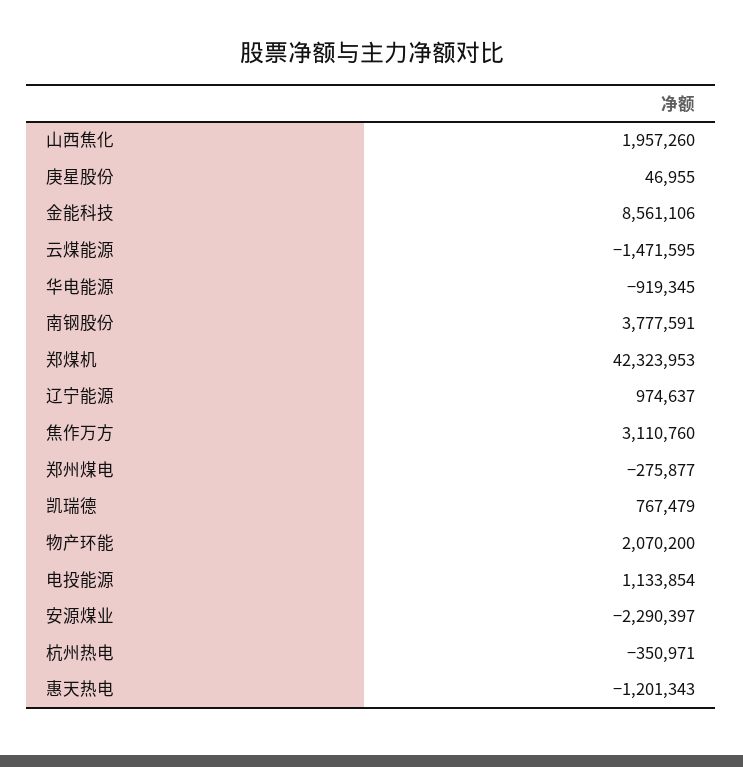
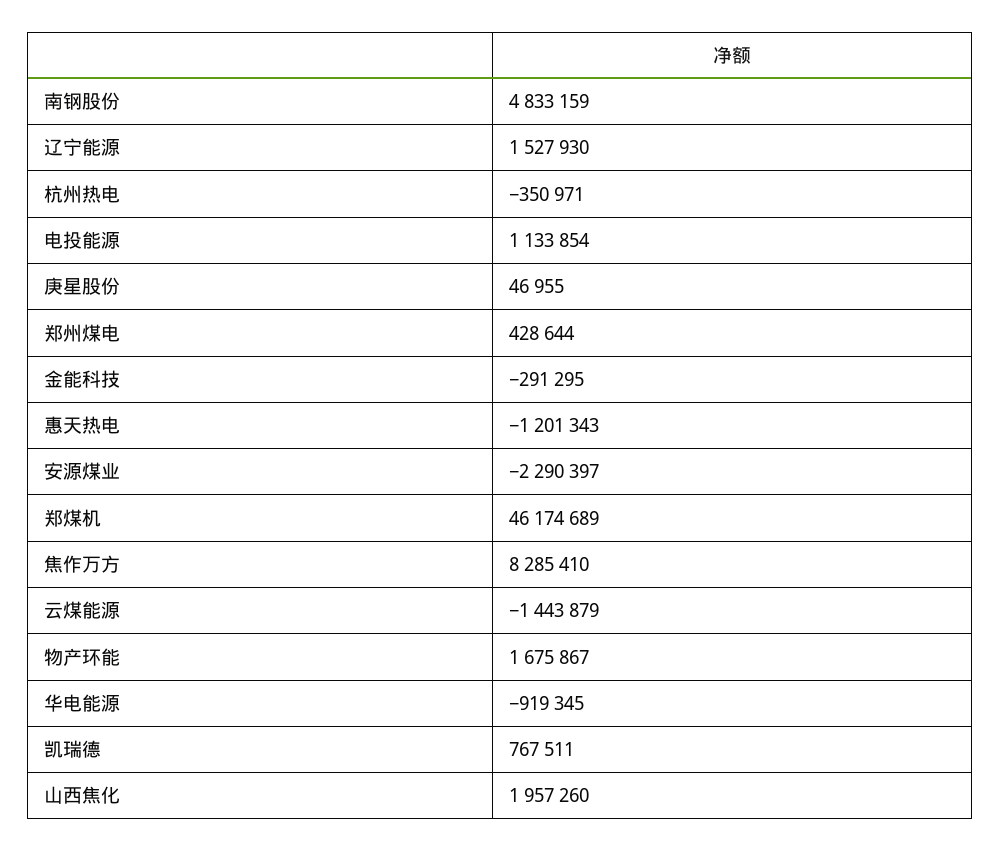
金能科技: 8561106 -> -291295
云煤能源: -1471595 -> -1443879
南钢股份: 3777591 -> 4833159
郑煤机: 42323953 -> 46174689
辽宁能源: 974637 -> 1527930
焦作万方: 3110760 -> 8285410
郑州煤电: -275877 -> 428644
凯瑞德: 767479 -> 767511
物产环能: 2070200 -> 1675867

